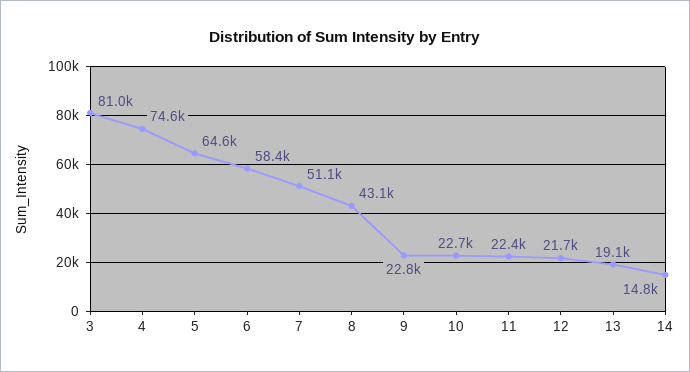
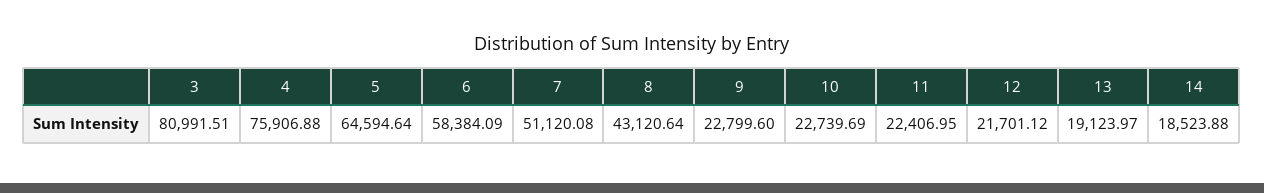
4: 74600 -> 75906.88
14: 14800 -> 18523.88

